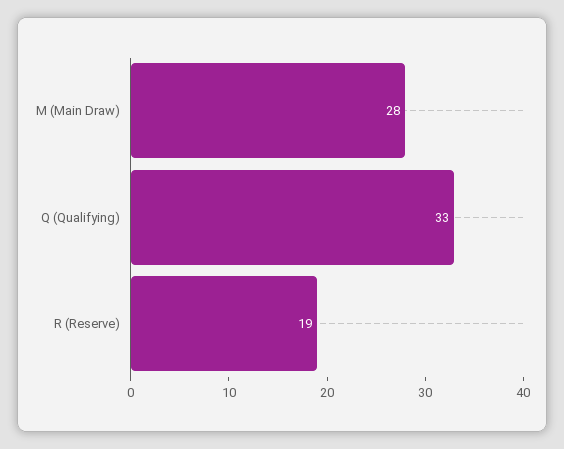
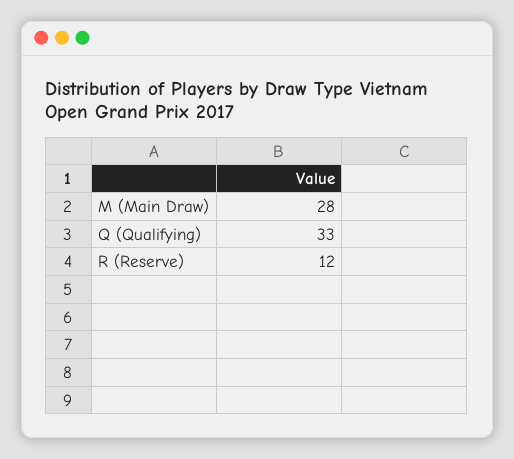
R (Reserve): 19 -> 12

